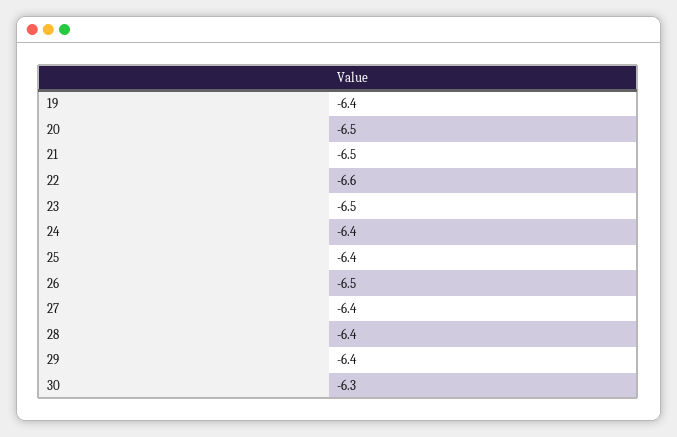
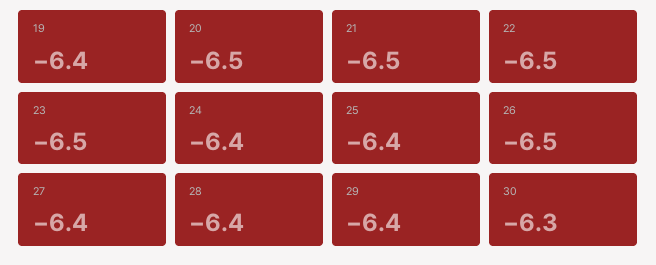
22: -6.6 -> -6.5

